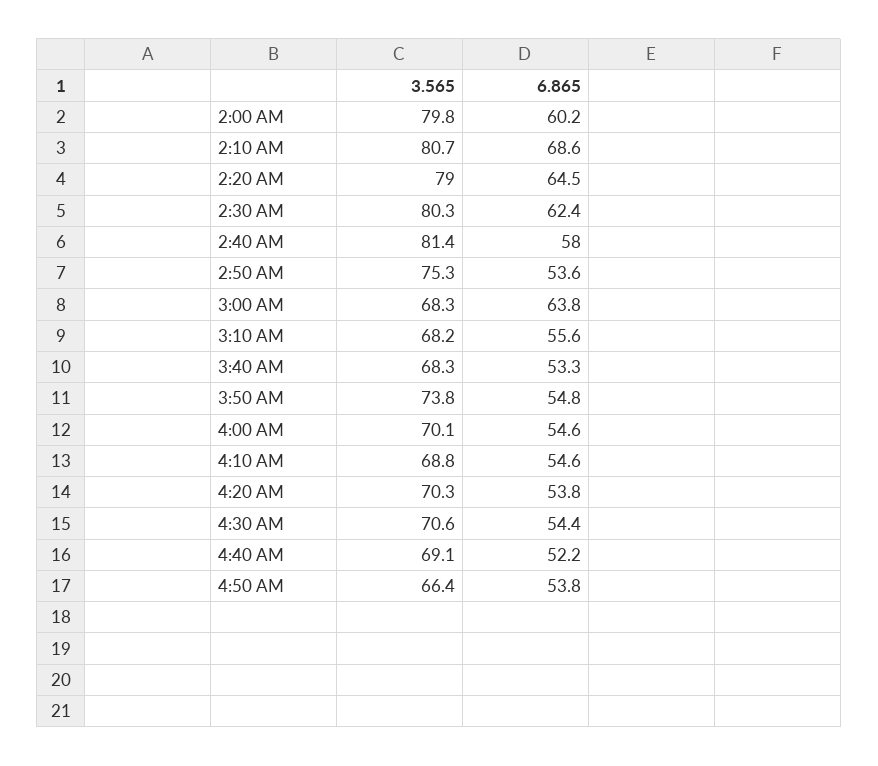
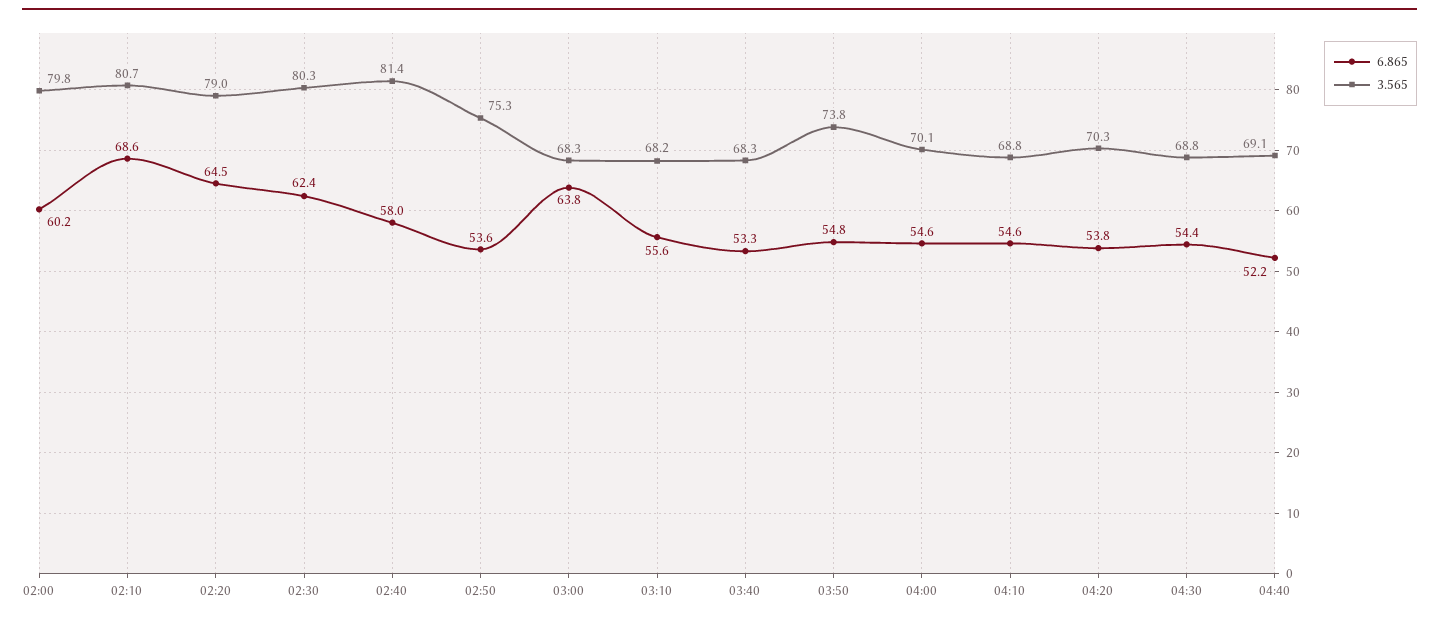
3.565, 4:30 AM: 70.6 -> 68.8
3.565, 4:50 AM: 66.4 -> none
6.865, 4:50 AM: 53.8 -> none

